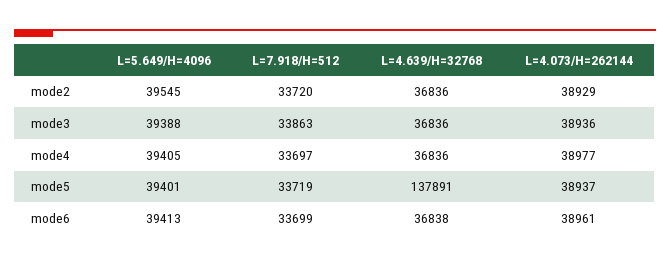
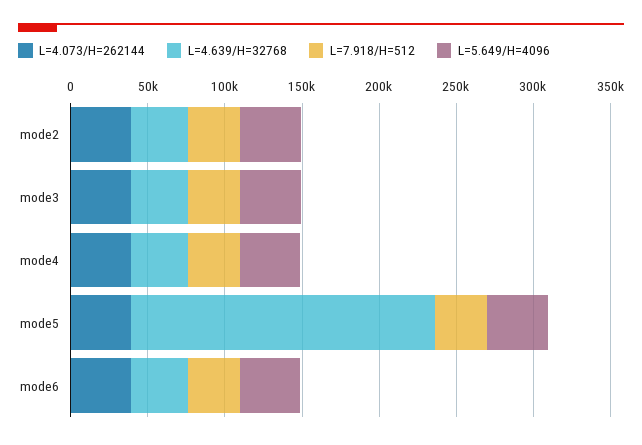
L=4.639/H=32768, mode5: 137891 -> 200000

